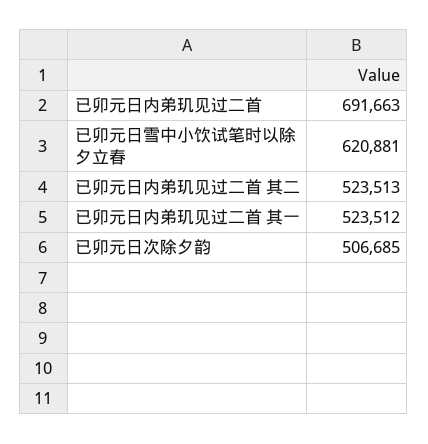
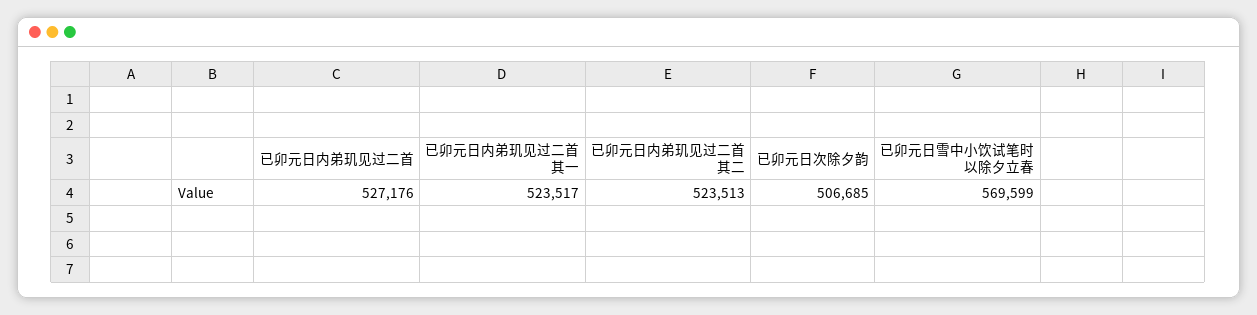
已卯元日内弟玑见过二首: 691663 -> 527176
已卯元日雪中小饮试笔时以除夕立春: 620881 -> 569599
已卯元日内弟玑见过二首 其一: 523512 -> 523517

